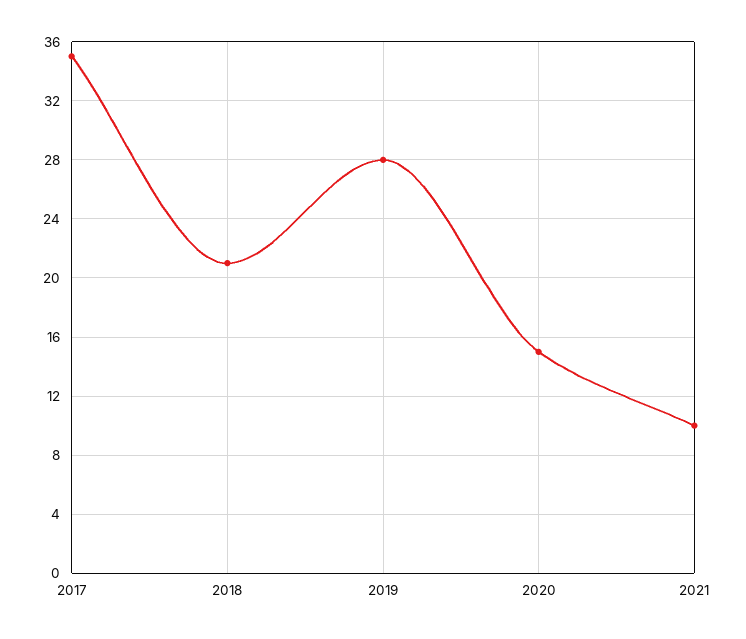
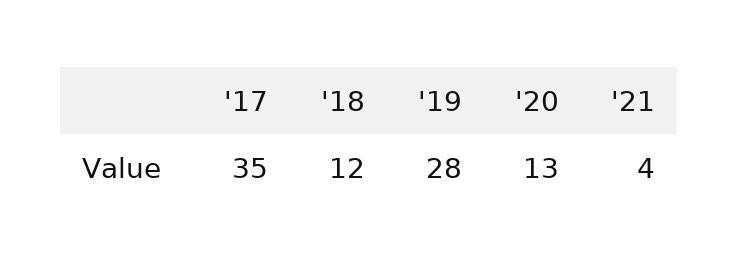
2018: 21 -> 12
2020: 15 -> 13
2021: 10 -> 4

